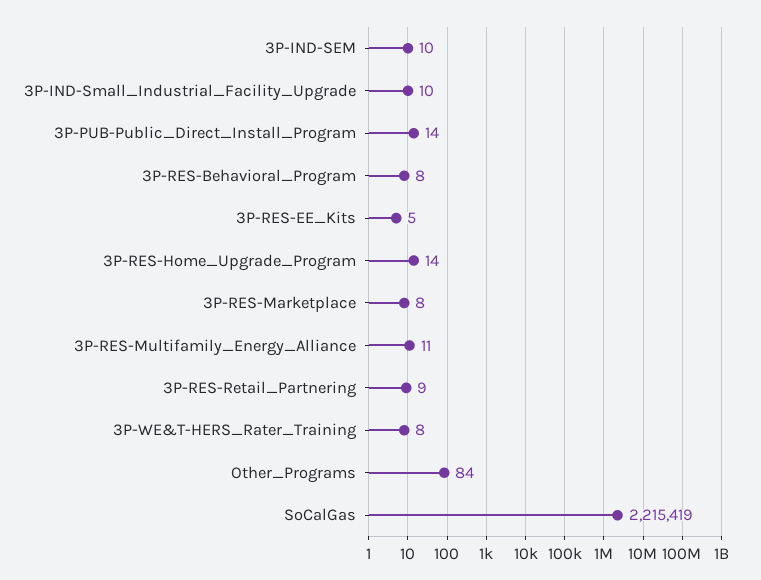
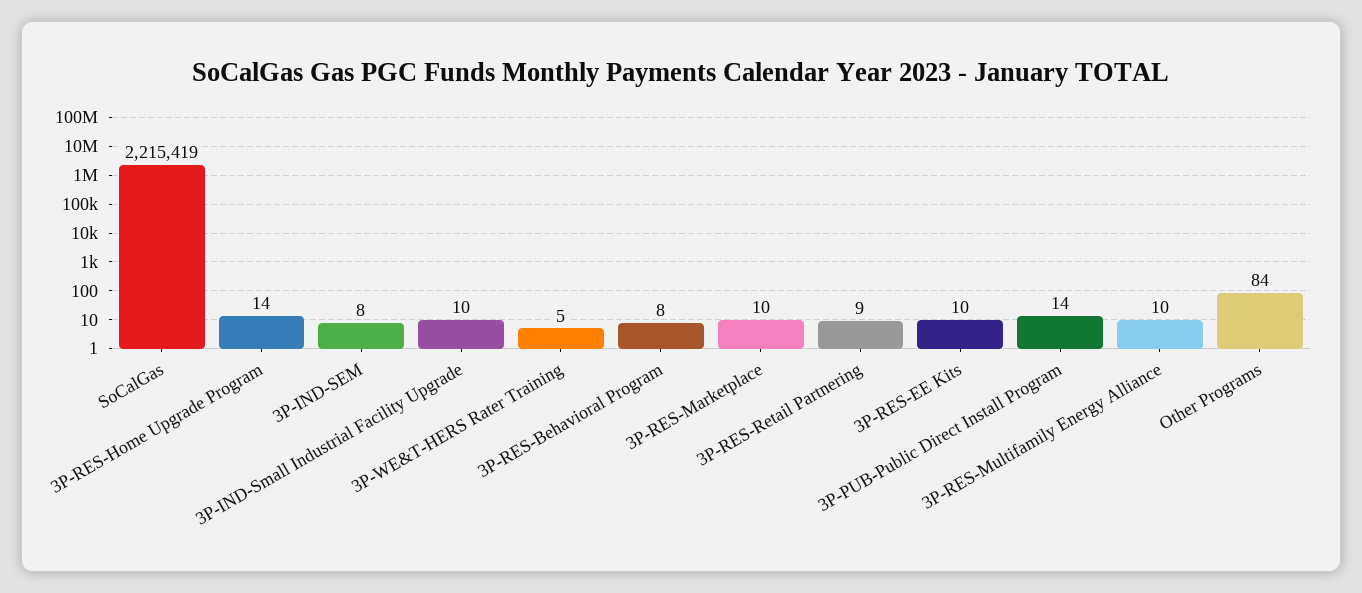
3P-IND-SEM: 10 -> 8
3P-RES-EE_Kits: 5 -> 10
3P-RES-Marketplace: 8 -> 10
3P-RES-Multifamily_Energy_Alliance: 11 -> 10
3P-WE&T-HERS_Rater_Training: 8 -> 5

